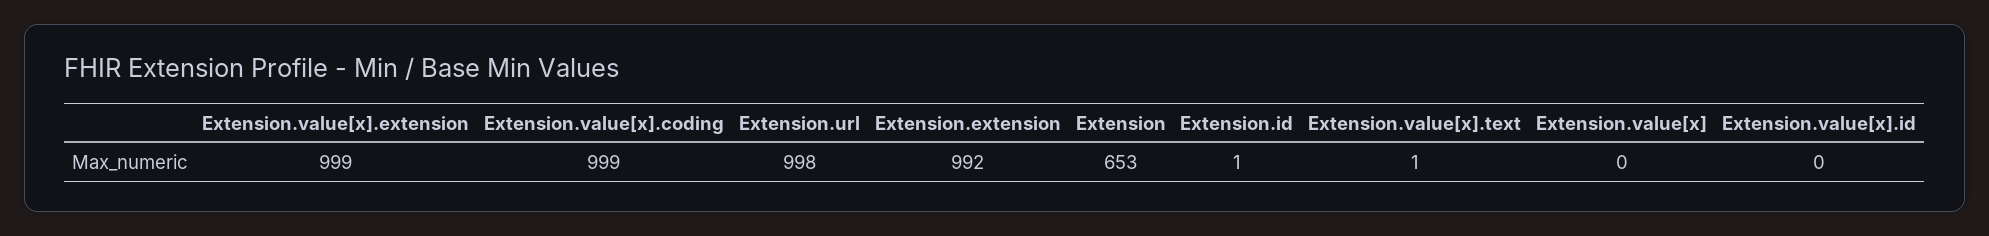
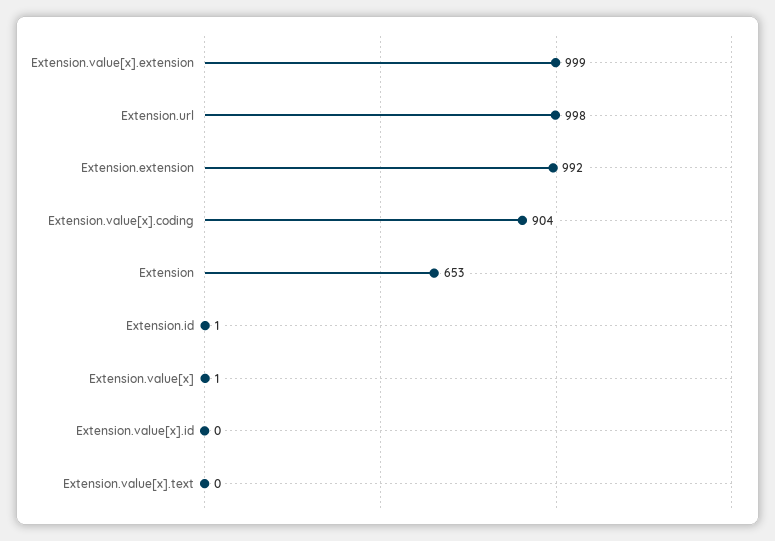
Extension.value[x].coding: 999 -> 904
Extension.value[x].text: 1 -> 0
Extension.value[x]: 0 -> 1

